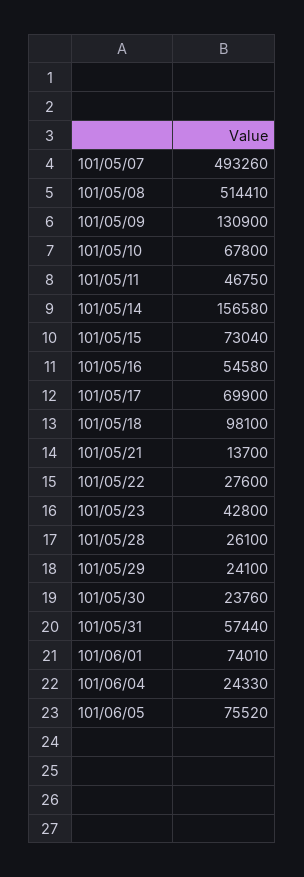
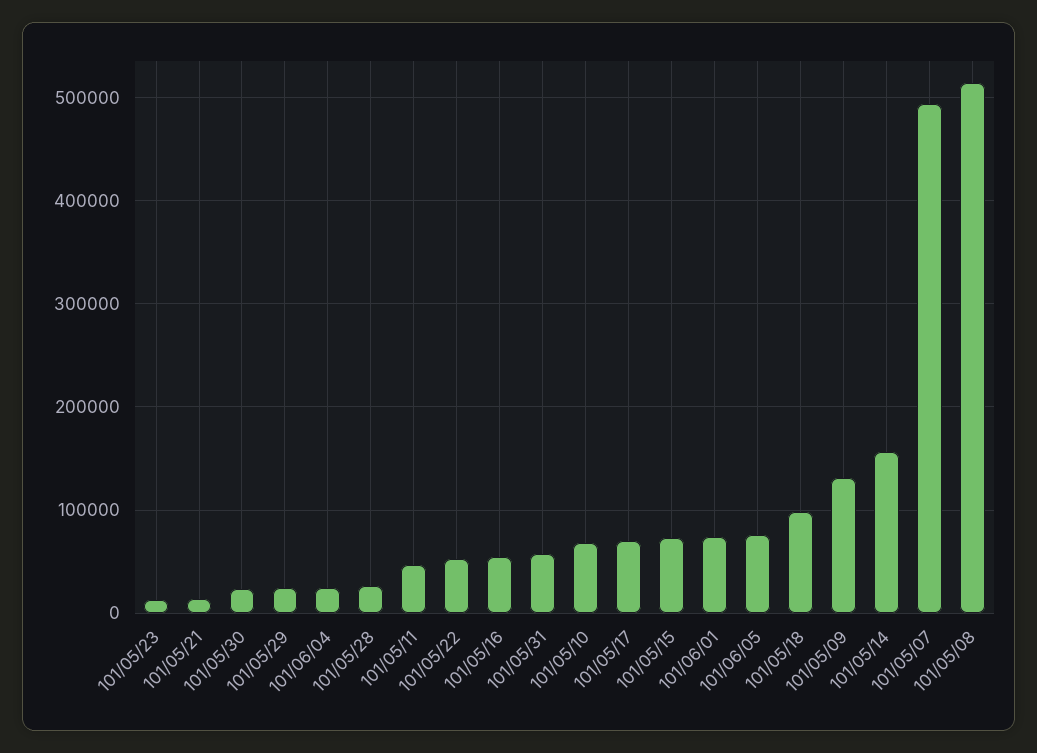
101/05/22: 27600 -> 50000
101/05/23: 42800 -> 10000

